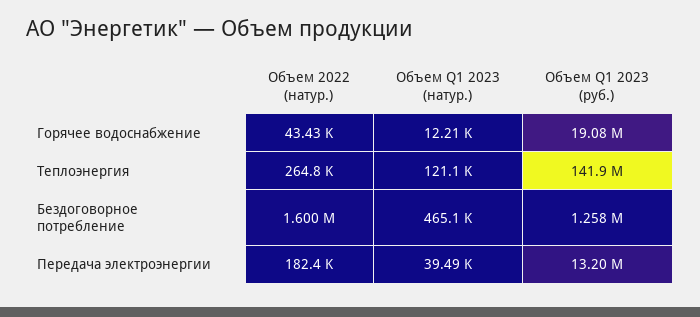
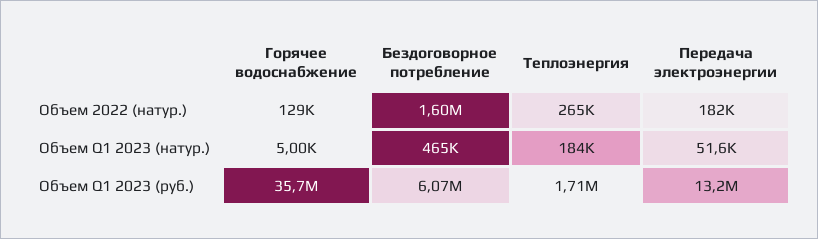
Объем 2022 (натур.), Горячее водоснабжение: 43430 -> 129000
Объем Q1 2023 (натур.), Горячее водоснабжение: 12210 -> 5000
Объем Q1 2023 (руб.), Горячее водоснабжение: 19080000 -> 35700000
Объем Q1 2023 (натур.), Теплоэнергия: 121100 -> 184000
Объем Q1 2023 (руб.), Теплоэнергия: 141900000 -> 1710000
Объем Q1 2023 (руб.), Бездоговорное потребление: 1258000 -> 6070000
Объем Q1 2023 (натур.), Передача электроэнергии: 39490 -> 51600

